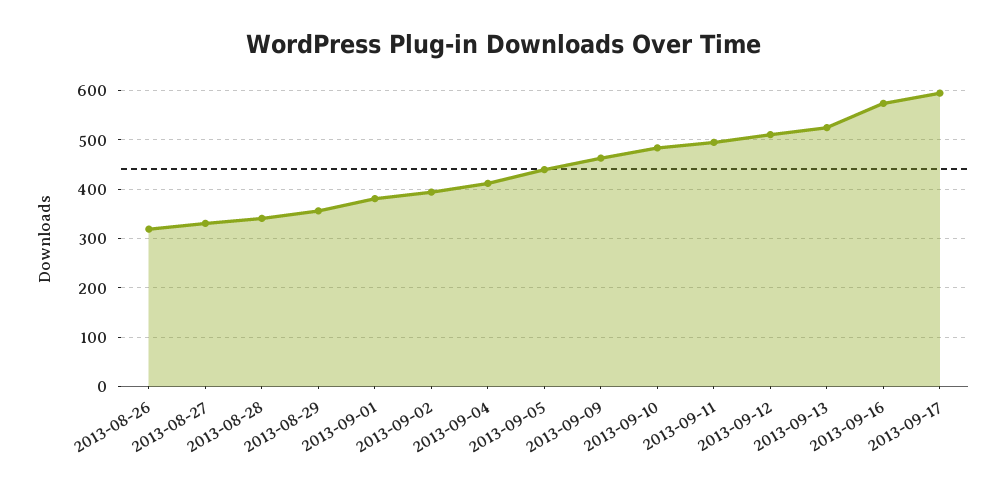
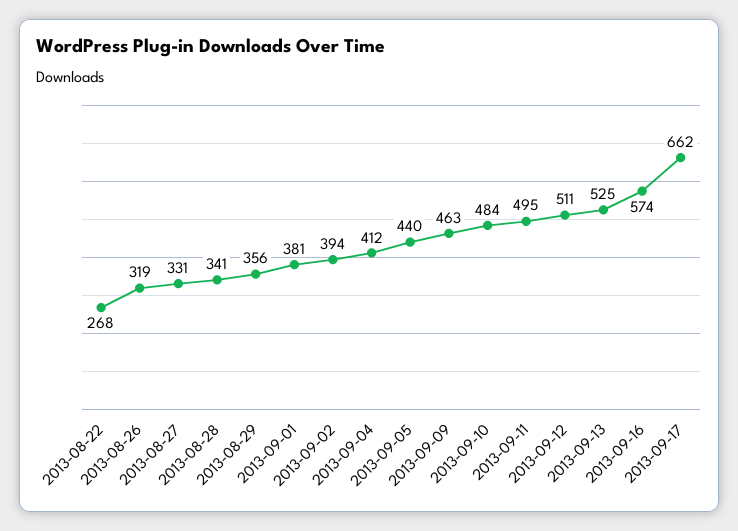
2013-09-17: 600 -> 662
2013-08-22: none -> 268

